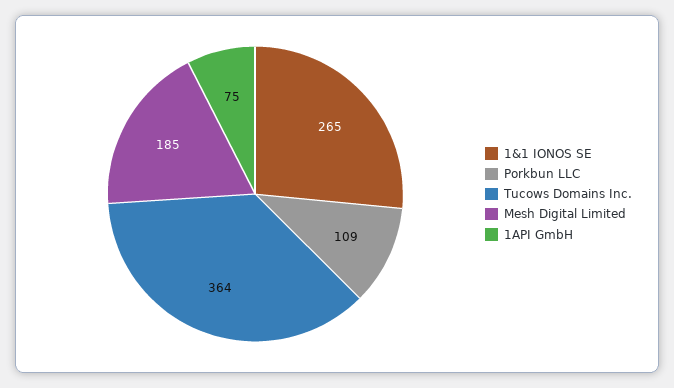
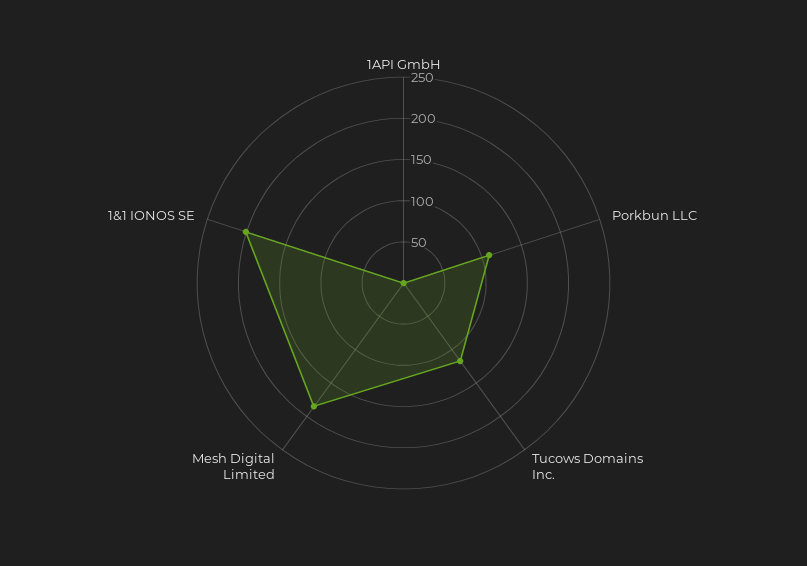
1&1 IONOS SE: 265 -> 200
Tucows Domains Inc.: 364 -> 120
1API GmbH: 75 -> 0

